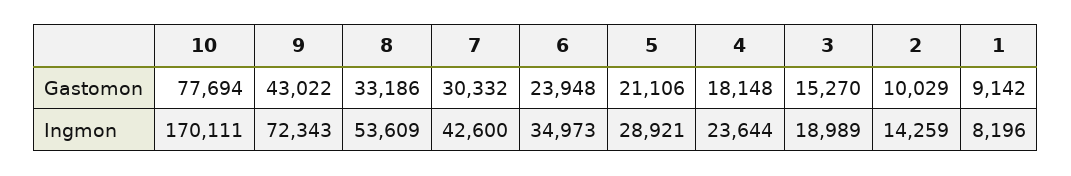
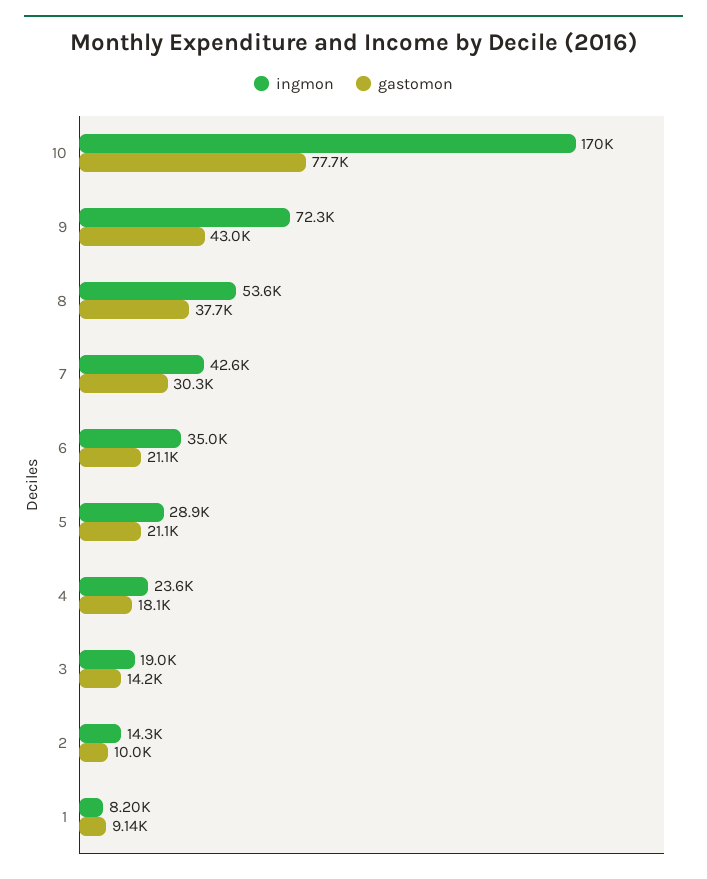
Gastomon, 8: 33186 -> 37700
Gastomon, 6: 23948 -> 21100
Gastomon, 3: 15270 -> 14200

